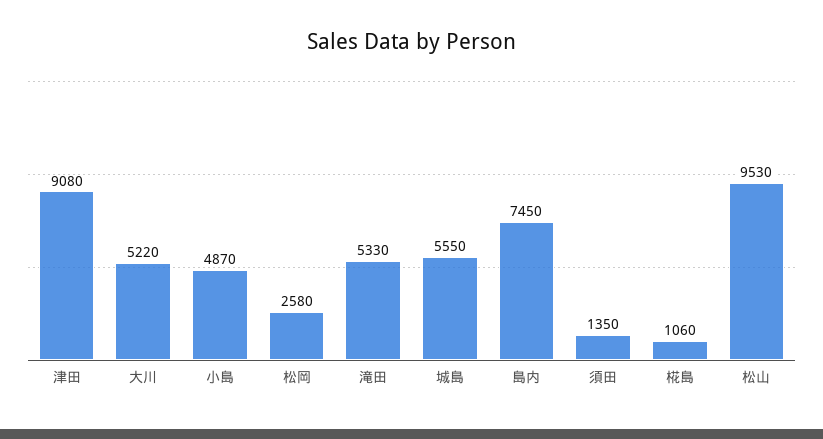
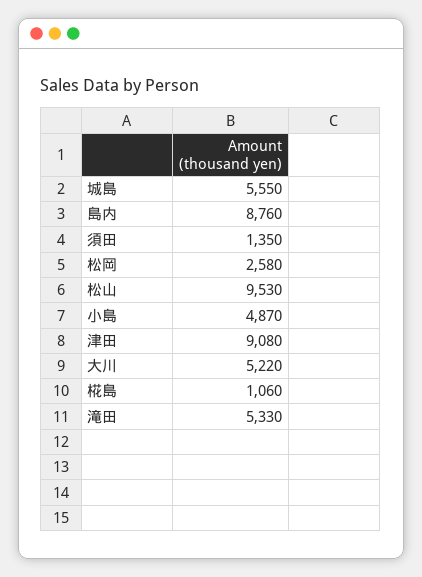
島内: 7450 -> 8760

